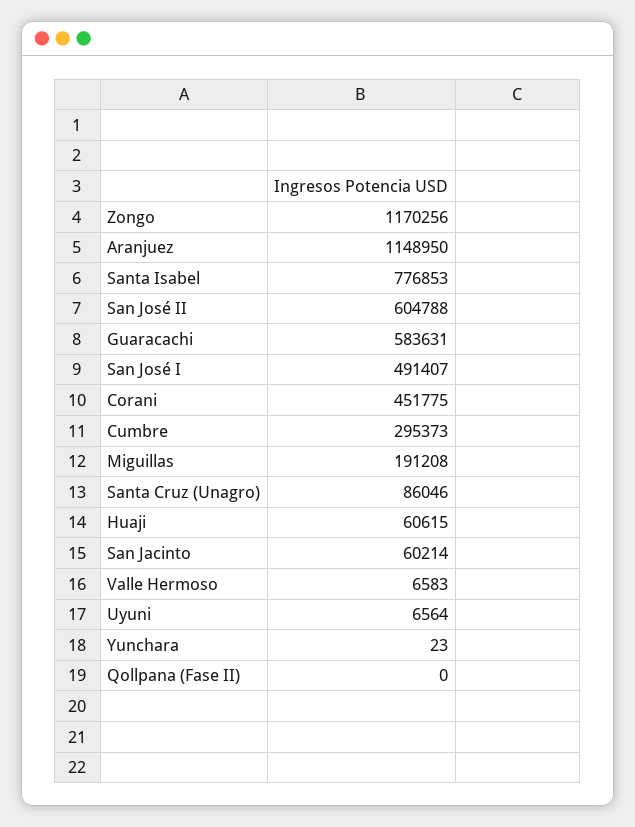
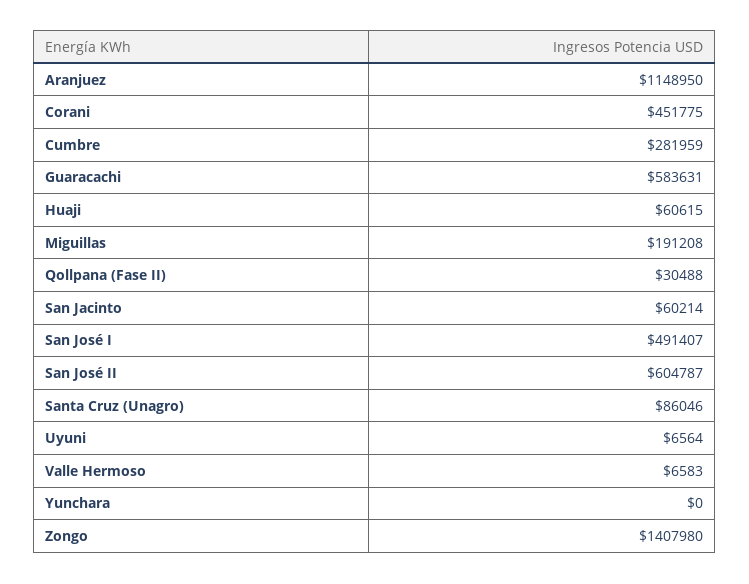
Zongo: 1170256 -> 1407980
Santa Isabel: 776853 -> none
San José II: 604788 -> 604787
Cumbre: 295373 -> 281959
Yunchara: 23 -> 0
Qollpana (Fase II): 0 -> 30488

